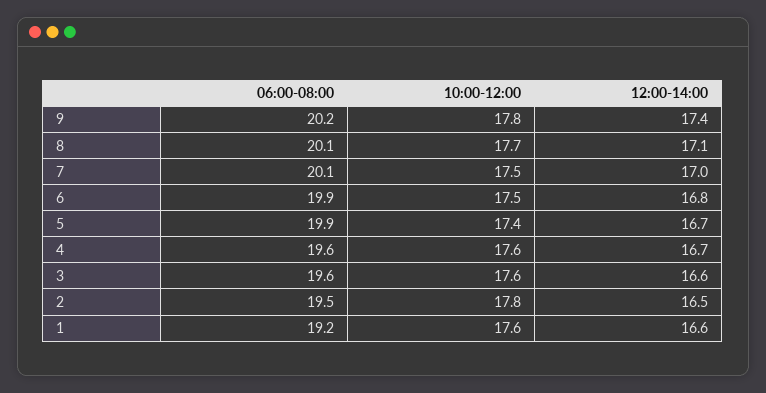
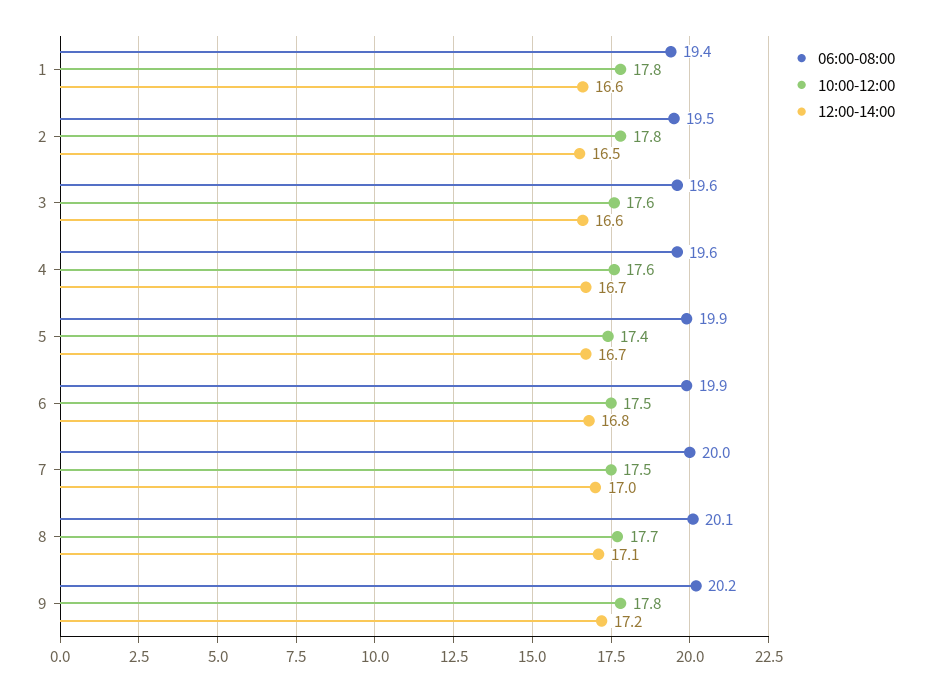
12:00-14:00, 9: 17.4 -> 17.2
06:00-08:00, 7: 20.1 -> 20
06:00-08:00, 1: 19.2 -> 19.4
10:00-12:00, 1: 17.6 -> 17.8

